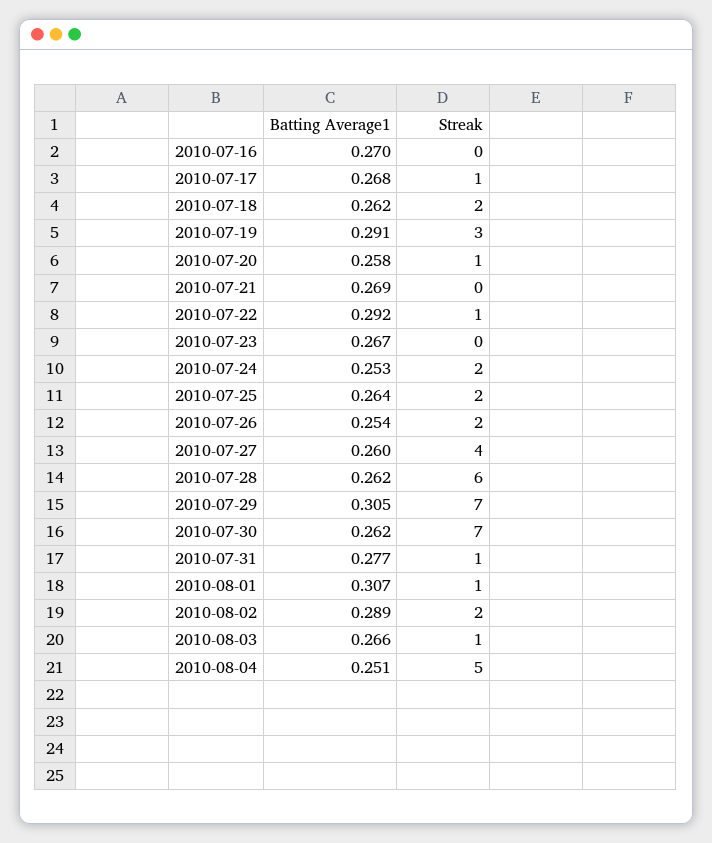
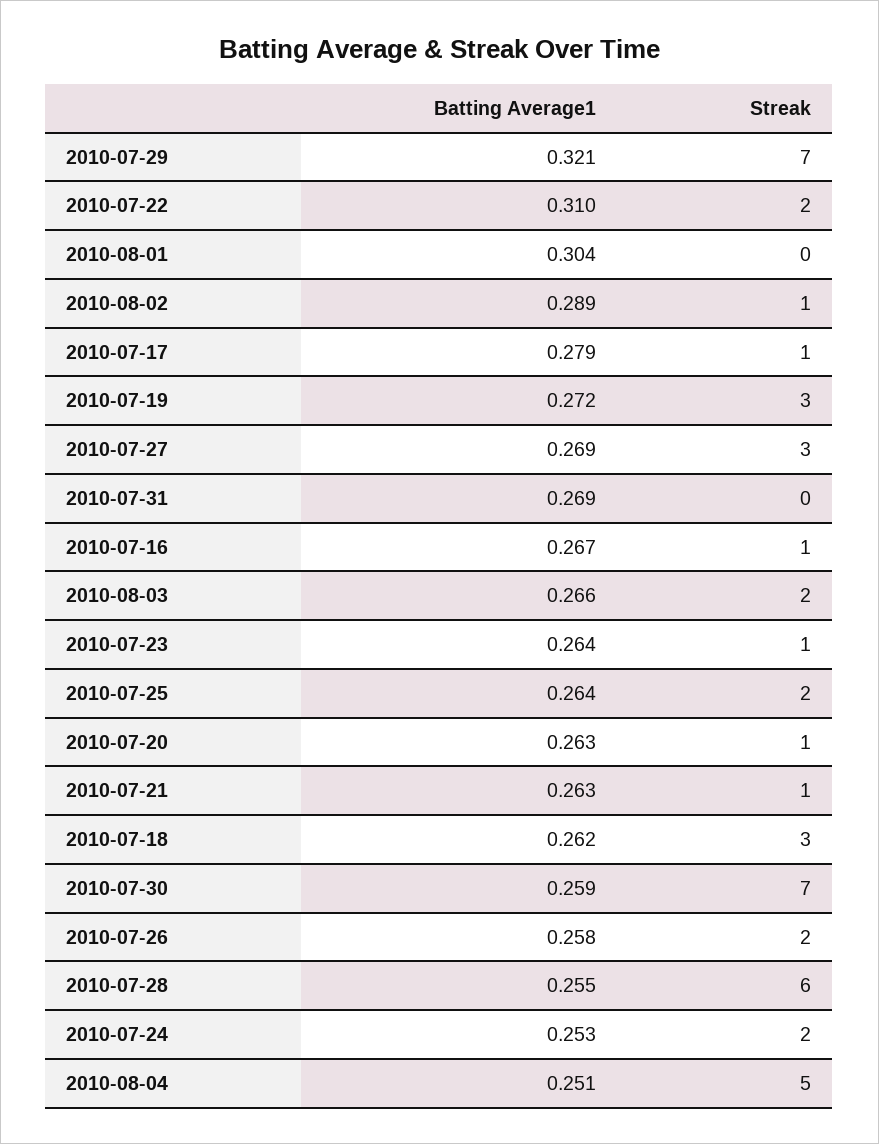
Batting Average1, 2010-07-16: 0.27 -> 0.267
Streak, 2010-07-16: 0 -> 1
Batting Average1, 2010-07-17: 0.268 -> 0.279
Streak, 2010-07-18: 2 -> 3
Batting Average1, 2010-07-19: 0.291 -> 0.272
Batting Average1, 2010-07-20: 0.258 -> 0.263
Batting Average1, 2010-07-21: 0.269 -> 0.263
Streak, 2010-07-21: 0 -> 1
Batting Average1, 2010-07-22: 0.292 -> 0.31
Streak, 2010-07-22: 1 -> 2
Batting Average1, 2010-07-23: 0.267 -> 0.264
Streak, 2010-07-23: 0 -> 1
Batting Average1, 2010-07-26: 0.254 -> 0.258
Batting Average1, 2010-07-27: 0.26 -> 0.269
Streak, 2010-07-27: 4 -> 3
Batting Average1, 2010-07-28: 0.262 -> 0.255
Batting Average1, 2010-07-29: 0.305 -> 0.321
Batting Average1, 2010-07-30: 0.262 -> 0.259
Batting Average1, 2010-07-31: 0.277 -> 0.269
Streak, 2010-07-31: 1 -> 0
Batting Average1, 2010-08-01: 0.307 -> 0.304
Streak, 2010-08-01: 1 -> 0
Streak, 2010-08-02: 2 -> 1
Streak, 2010-08-03: 1 -> 2

